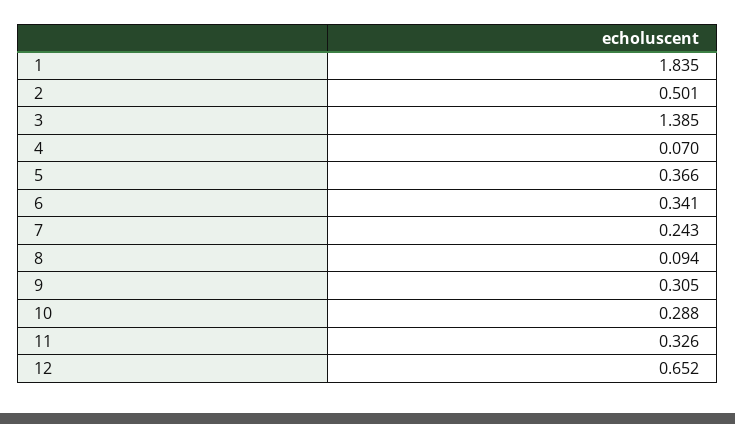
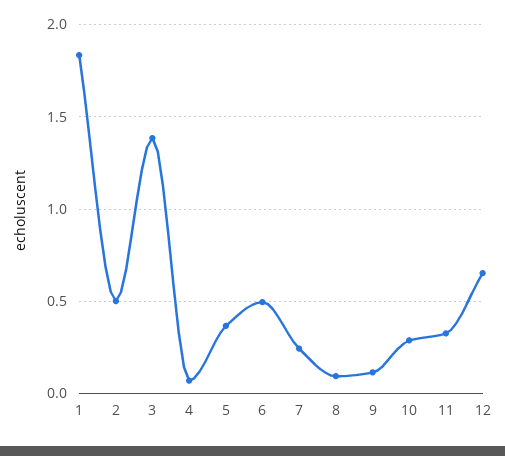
6: 0.341 -> 0.5
9: 0.305 -> 0.1

